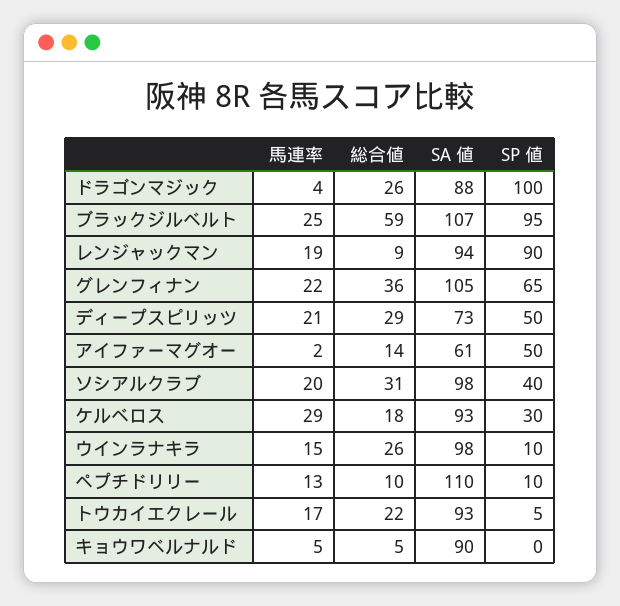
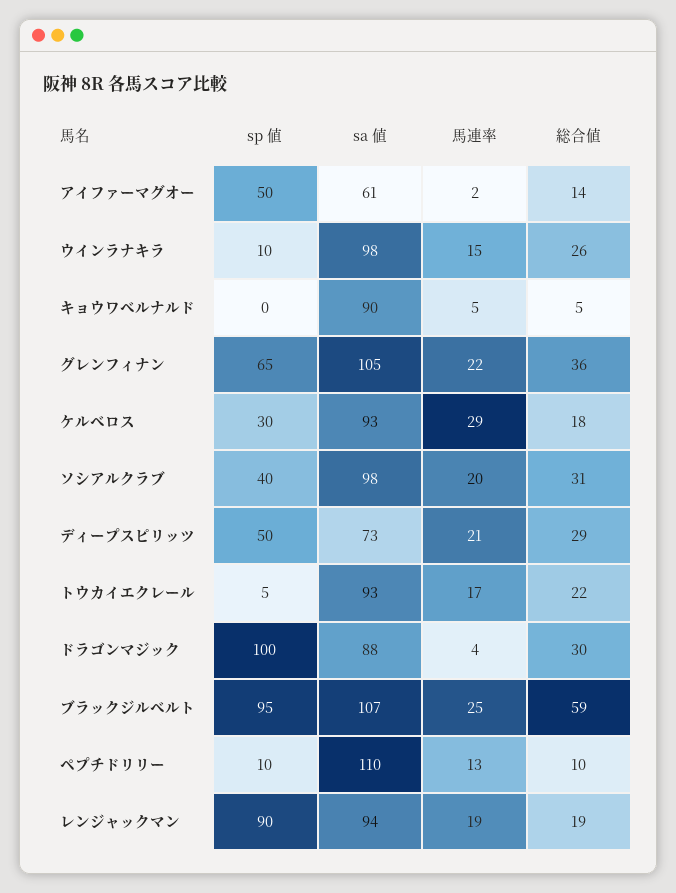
総合値, ドラゴンマジック: 26 -> 30
総合値, レンジャックマン: 9 -> 19

